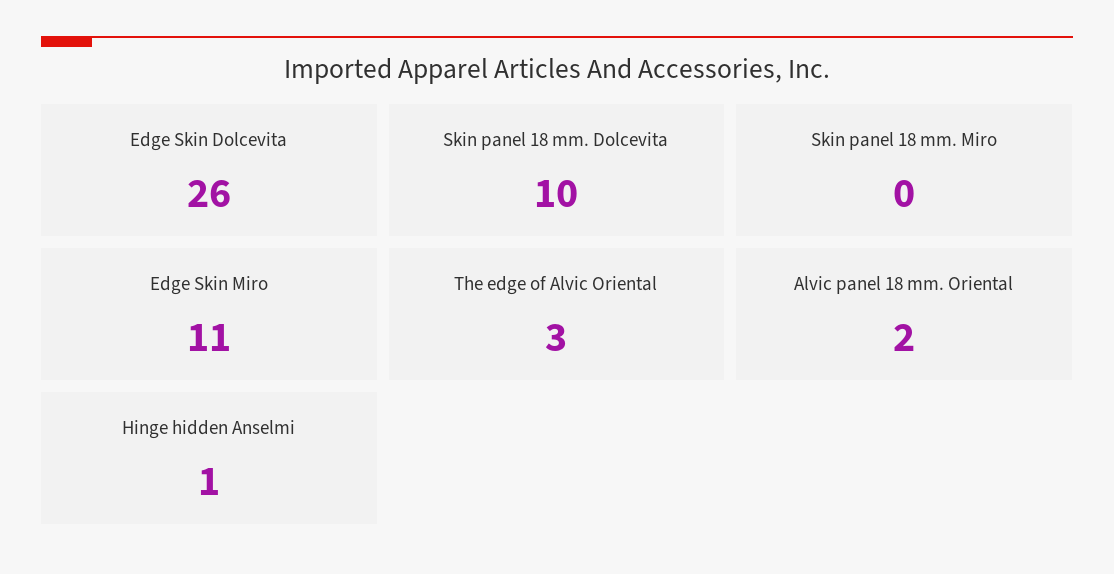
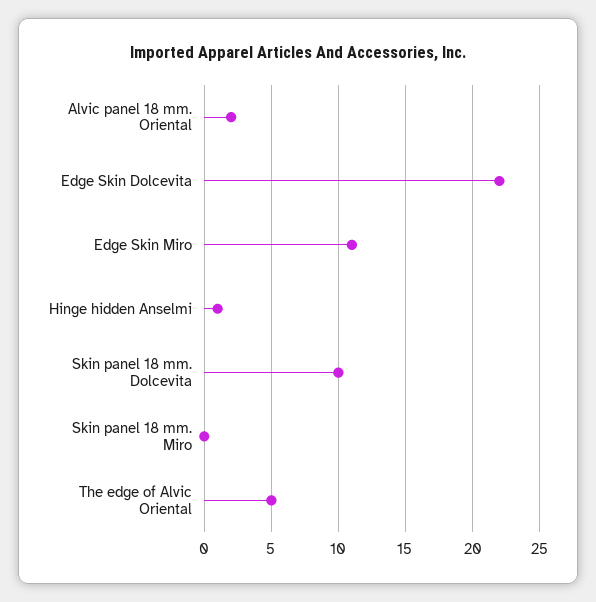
Edge Skin Dolcevita: 26 -> 22
The edge of Alvic Oriental: 3 -> 5

